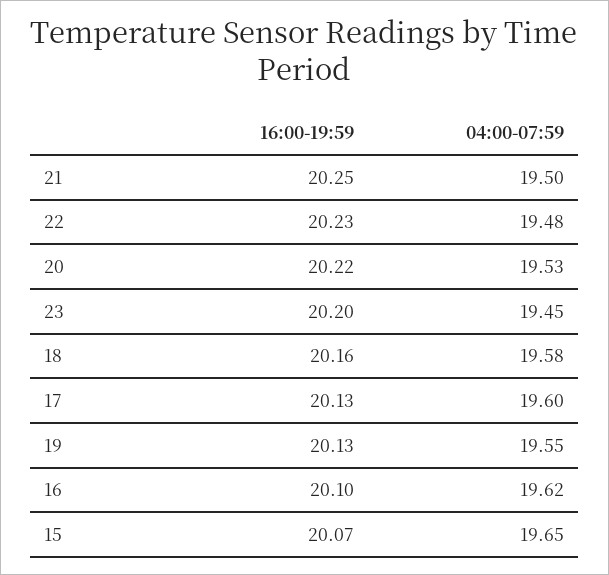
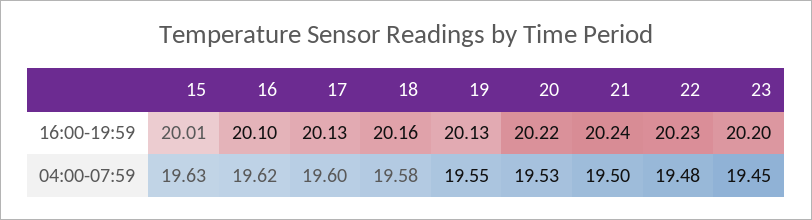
16:00-19:59, 21: 20.25 -> 20.24
16:00-19:59, 15: 20.07 -> 20.01
04:00-07:59, 15: 19.65 -> 19.63

